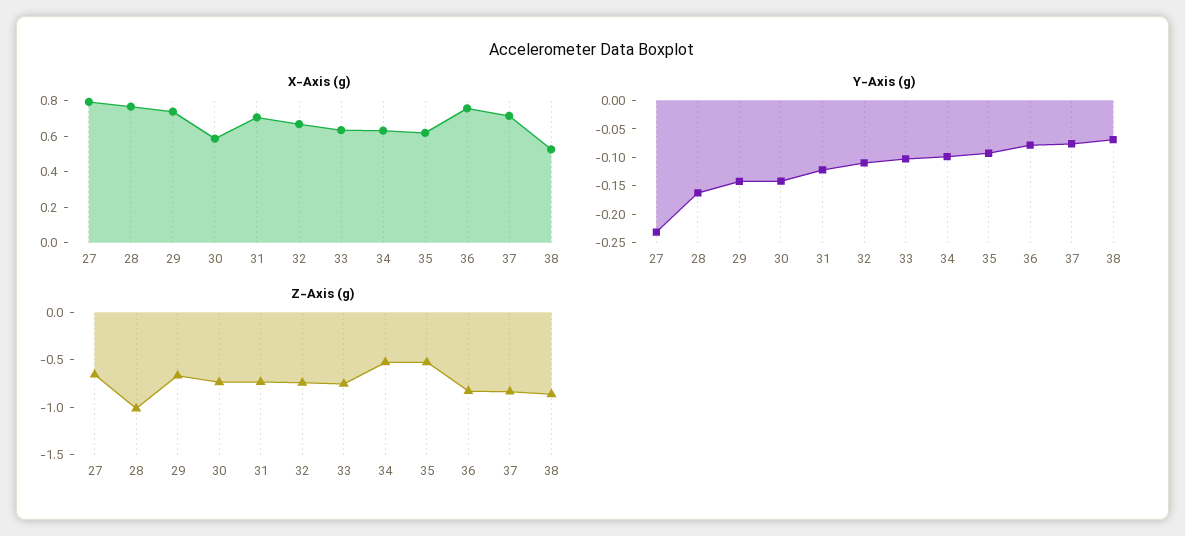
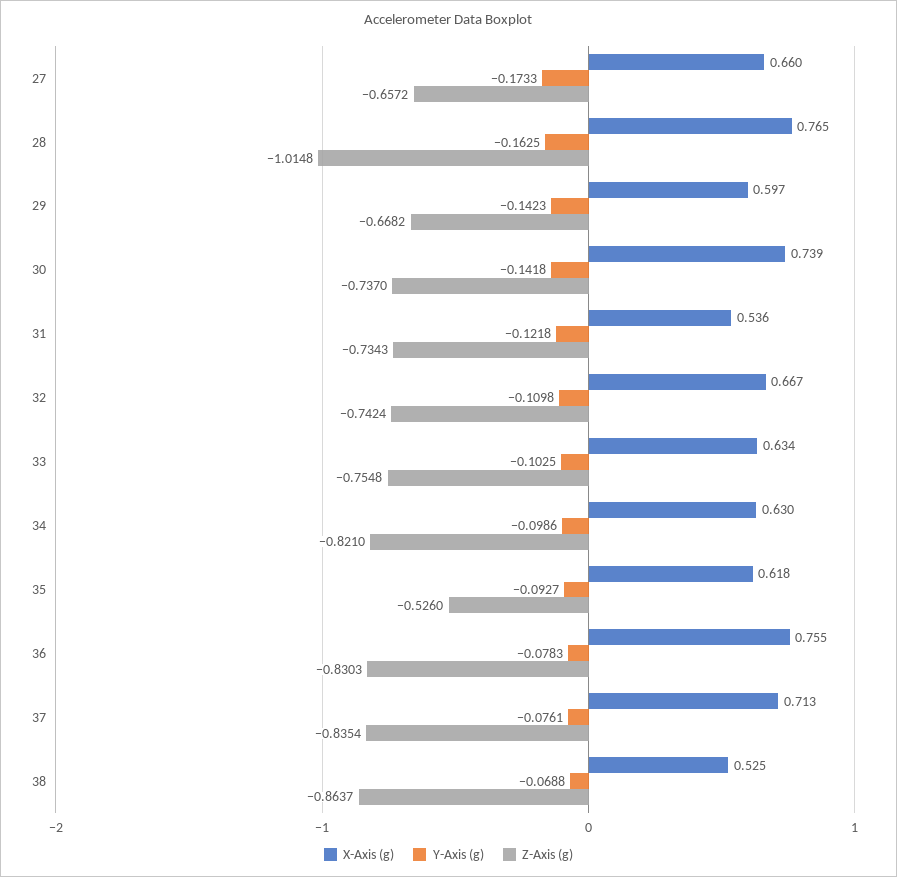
X-Axis (g), 27: 0.8 -> 0.66
X-Axis (g), 29: 0.75 -> 0.597
X-Axis (g), 30: 0.6 -> 0.739
X-Axis (g), 31: 0.7 -> 0.536
Y-Axis (g), 27: -0.225 -> -0.1733
Z-Axis (g), 34: -0.5 -> -0.821

